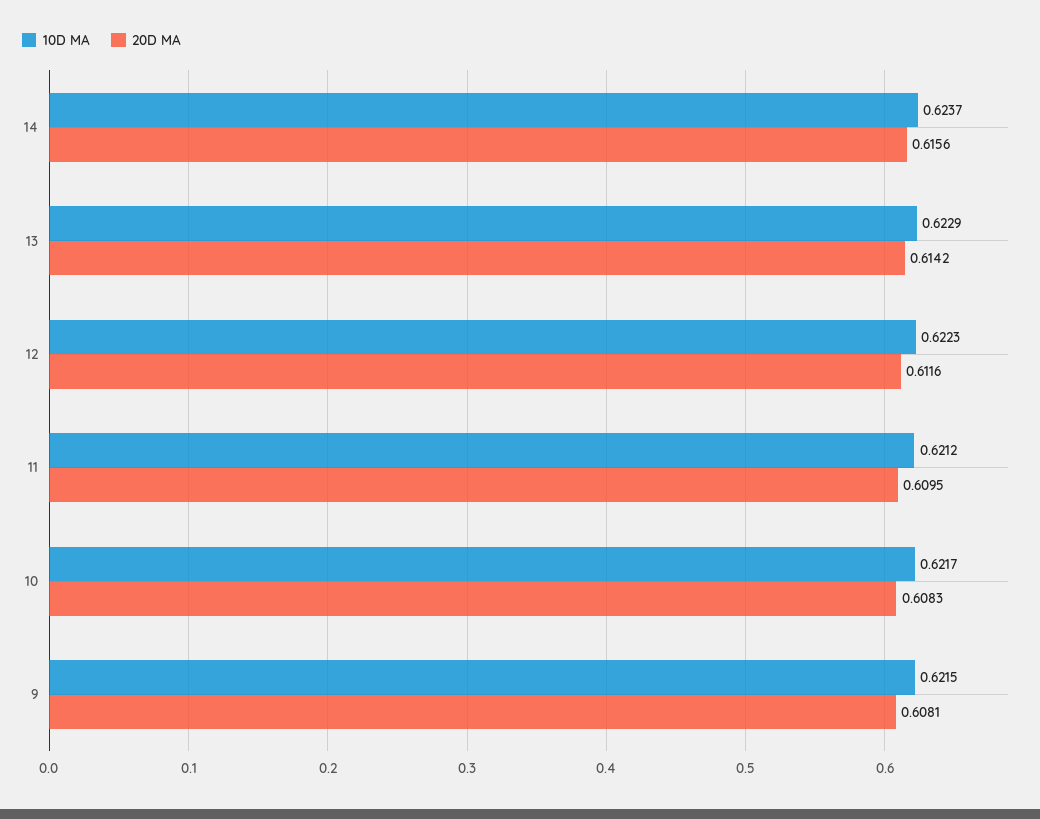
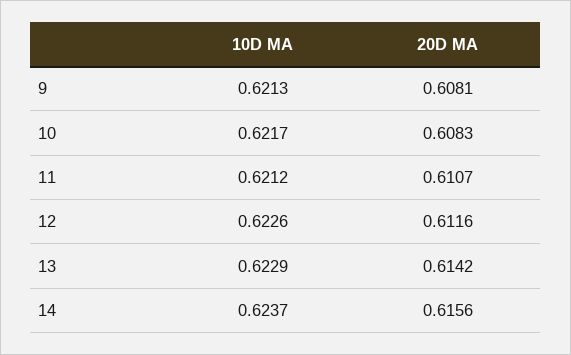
10D MA, 12: 0.6223 -> 0.6226
20D MA, 11: 0.6095 -> 0.6107
10D MA, 9: 0.6215 -> 0.6213

